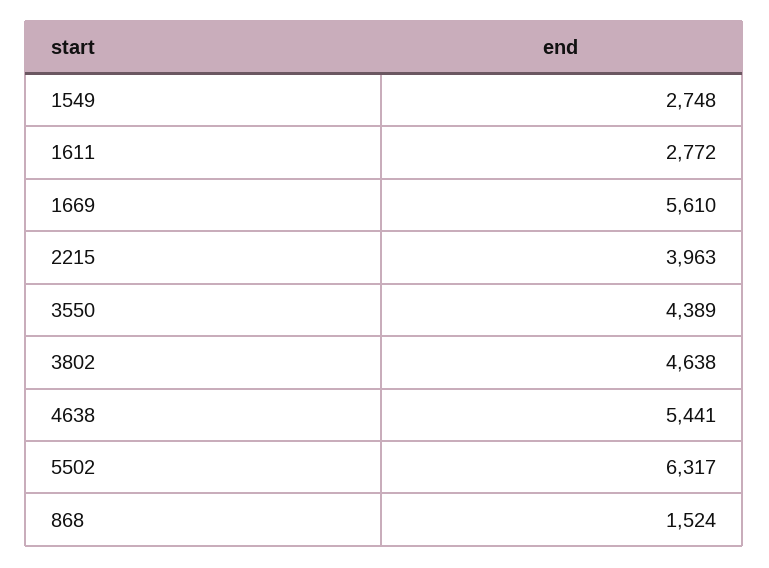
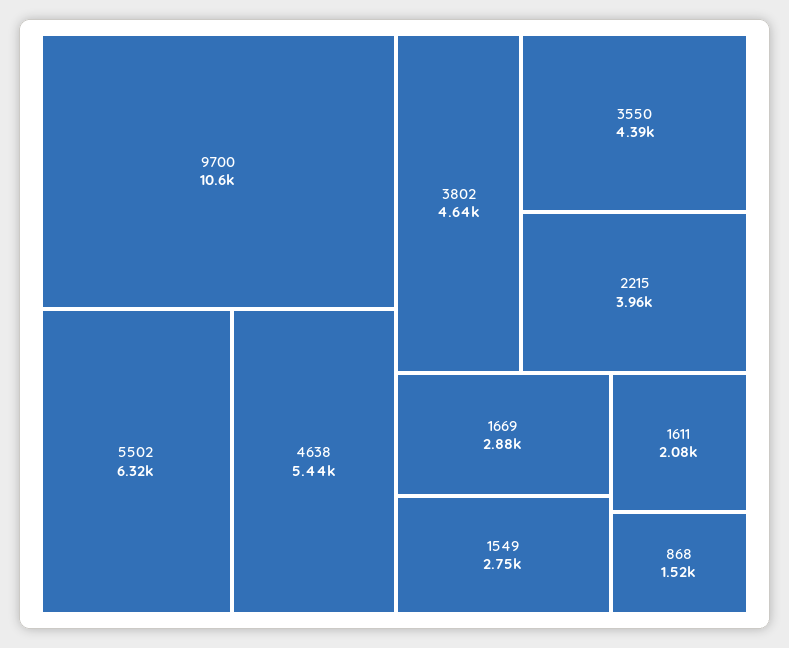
1611: 2772 -> 2080
1669: 5610 -> 2880
9700: none -> 10600

